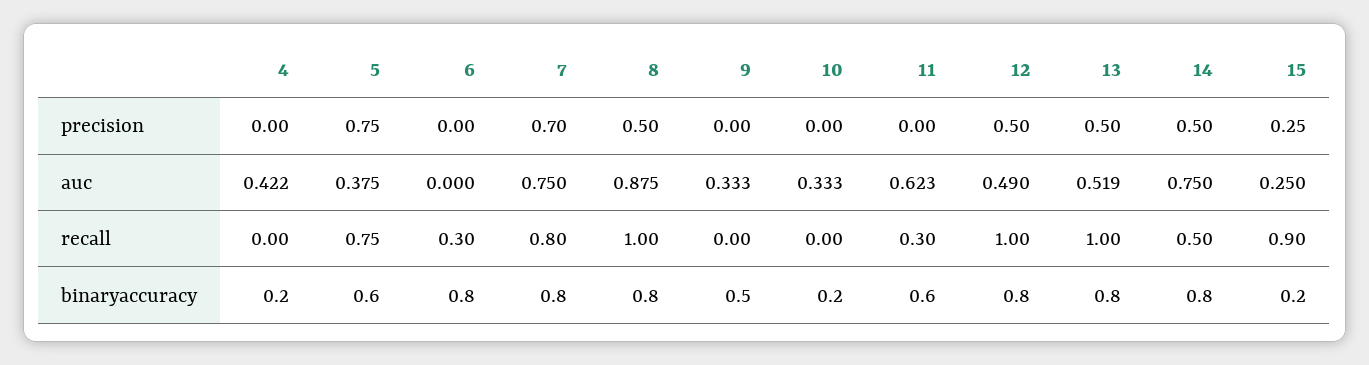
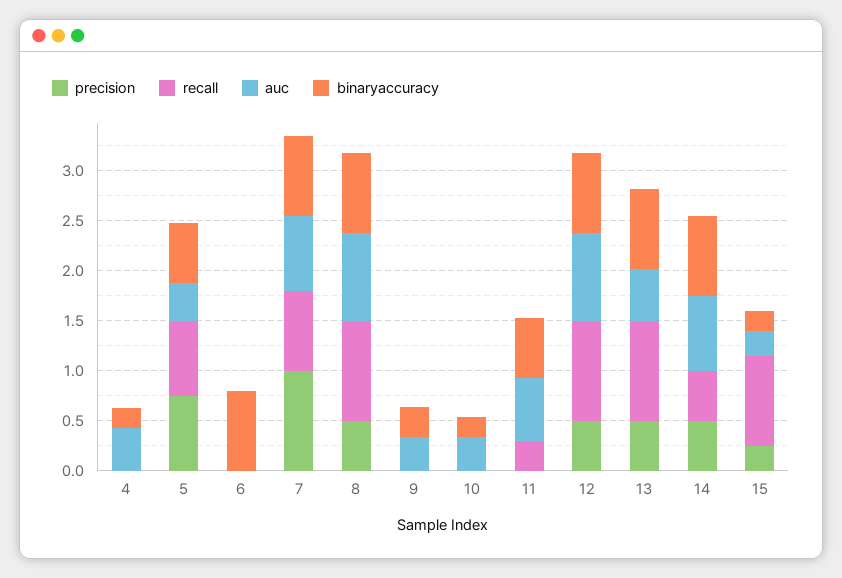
precision, 7: 0.7 -> 1
auc, 12: 0.49 -> 0.9
recall, 6: 0.3 -> 0
binaryaccuracy, 9: 0.5 -> 0.3

